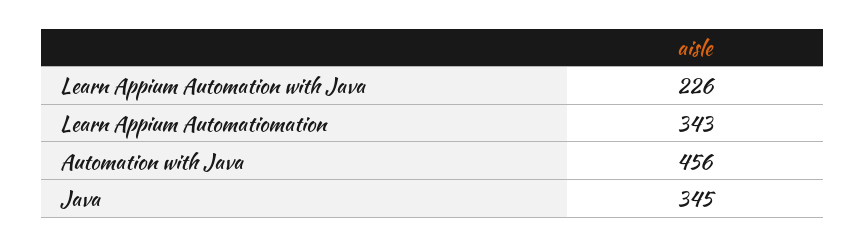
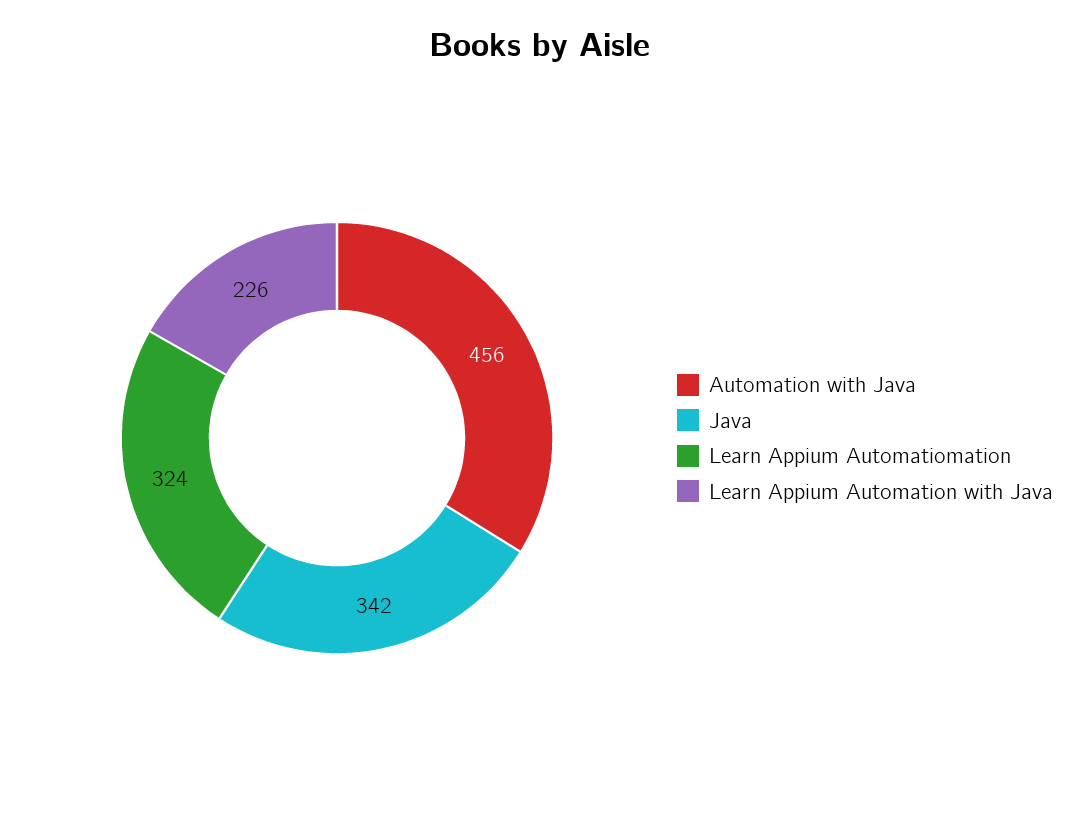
Learn Appium Automatiomation: 343 -> 324
Java: 345 -> 342

